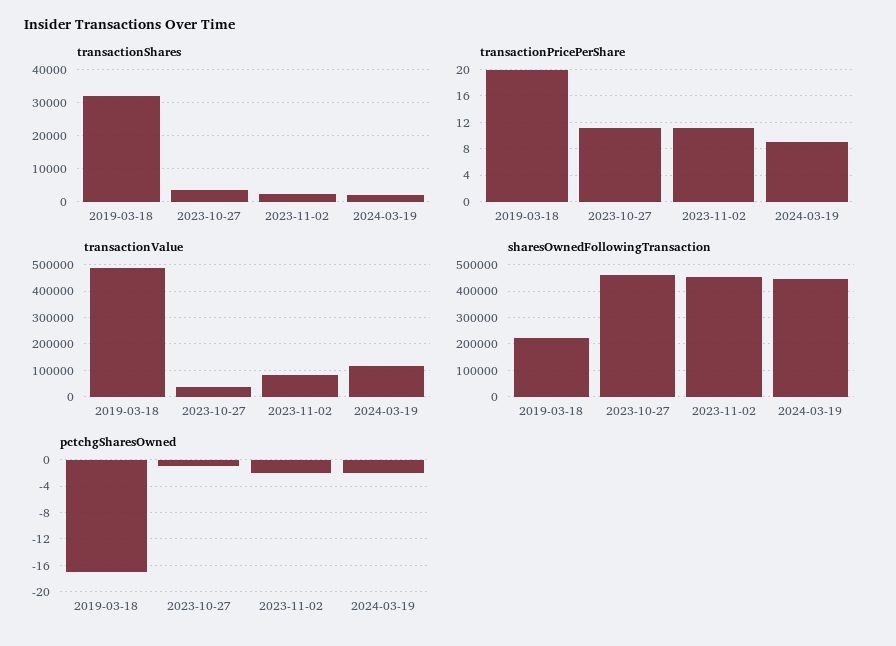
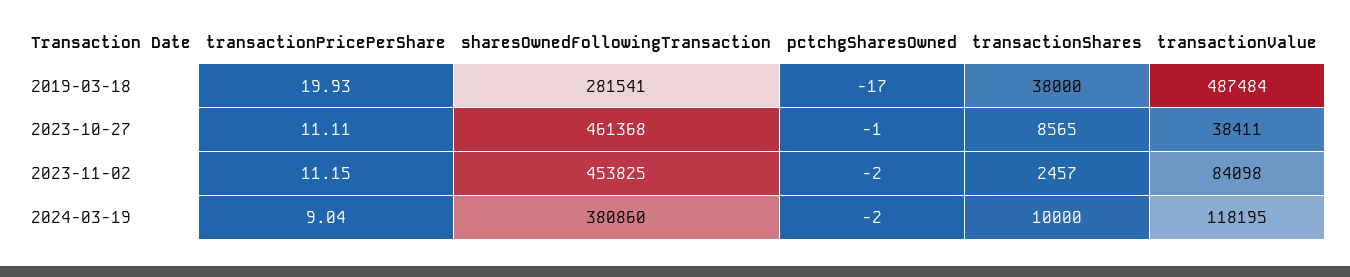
transactionShares, 2019-03-18: 32000 -> 38000
transactionShares, 2023-10-27: 4000 -> 8565
transactionShares, 2024-03-19: 2000 -> 10000
sharesOwnedFollowingTransaction, 2019-03-18: 225000 -> 281541
sharesOwnedFollowingTransaction, 2024-03-19: 450000 -> 380860

